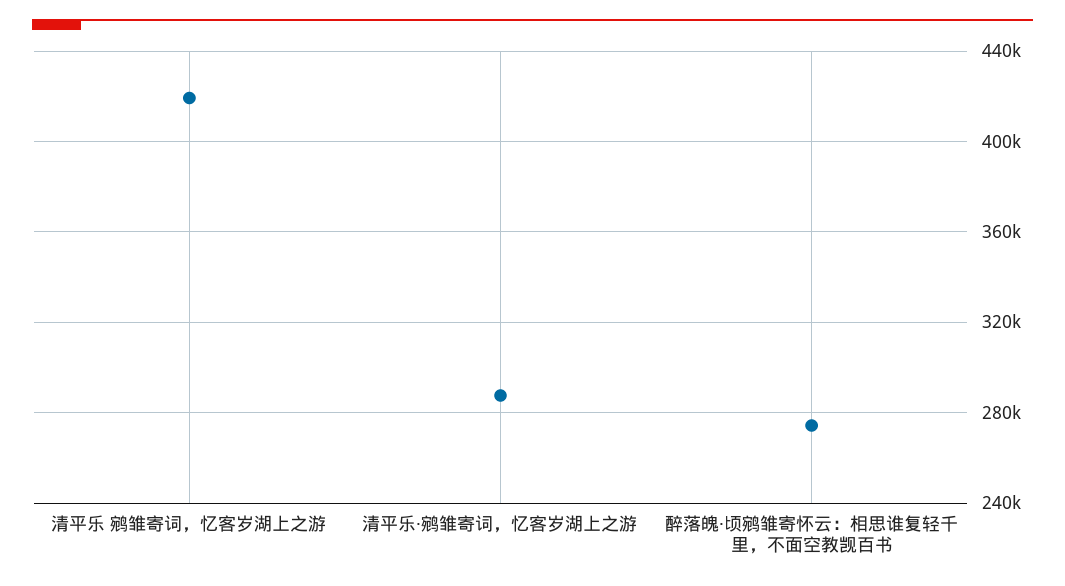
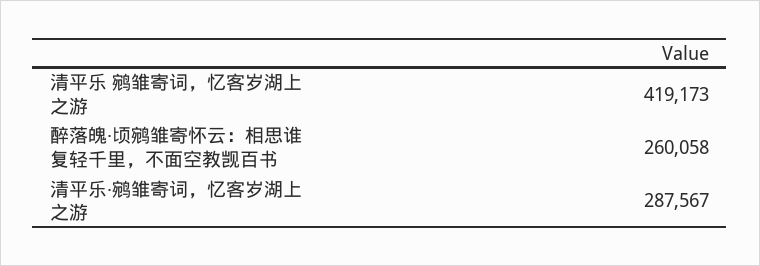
醉落魄·顷鹓雏寄怀云：相思谁复轻千里，不面空教觊百书: 275000 -> 260058

